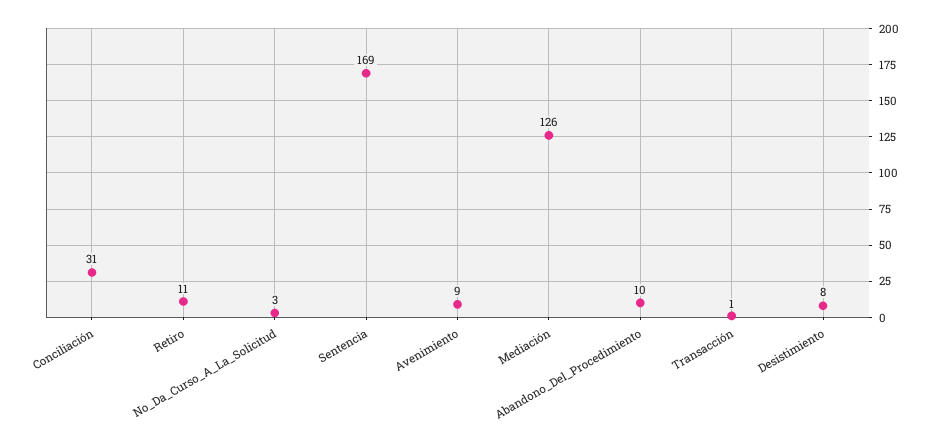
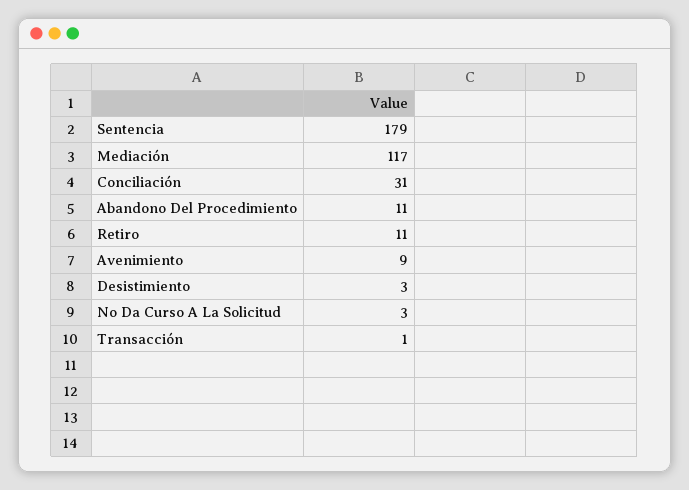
Sentencia: 169 -> 179
Mediación: 126 -> 117
Abandono_Del_Procedimiento: 10 -> 11
Desistimiento: 8 -> 3

